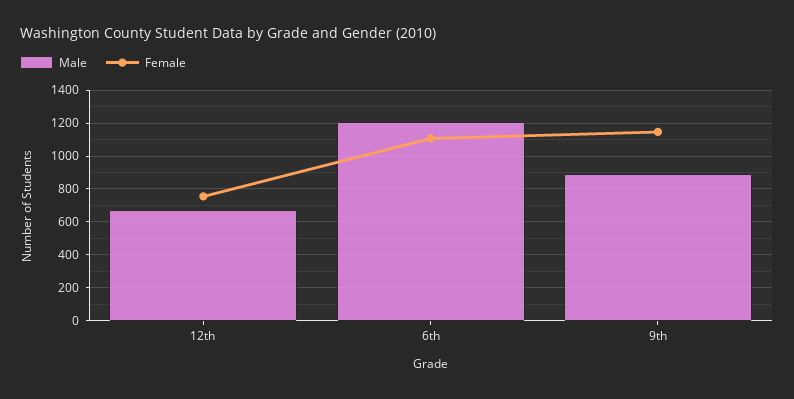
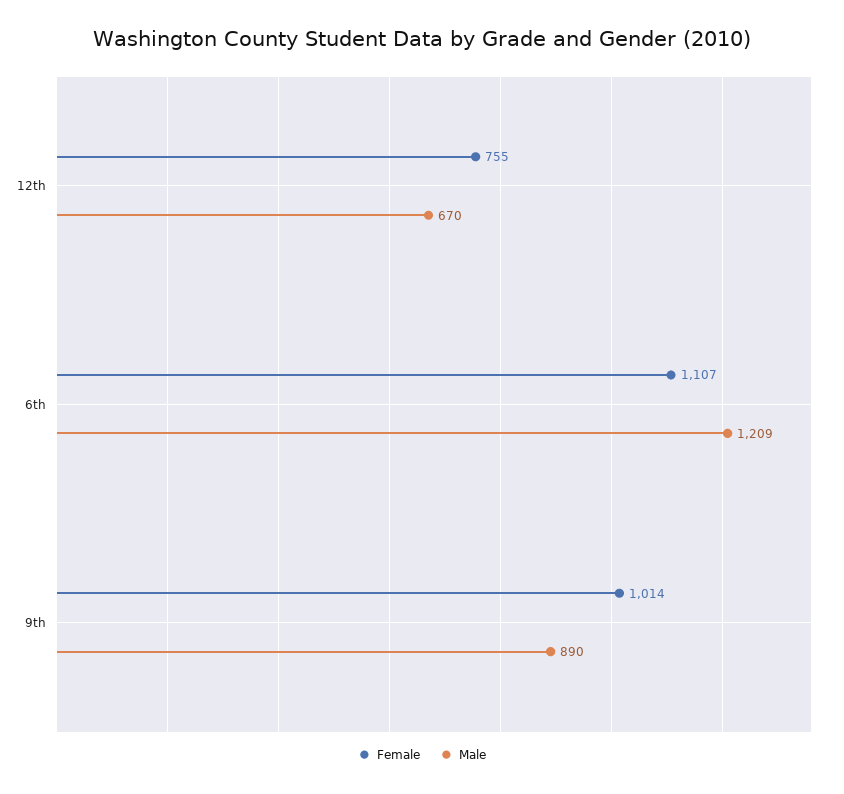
Female, 9th: 1150 -> 1014

